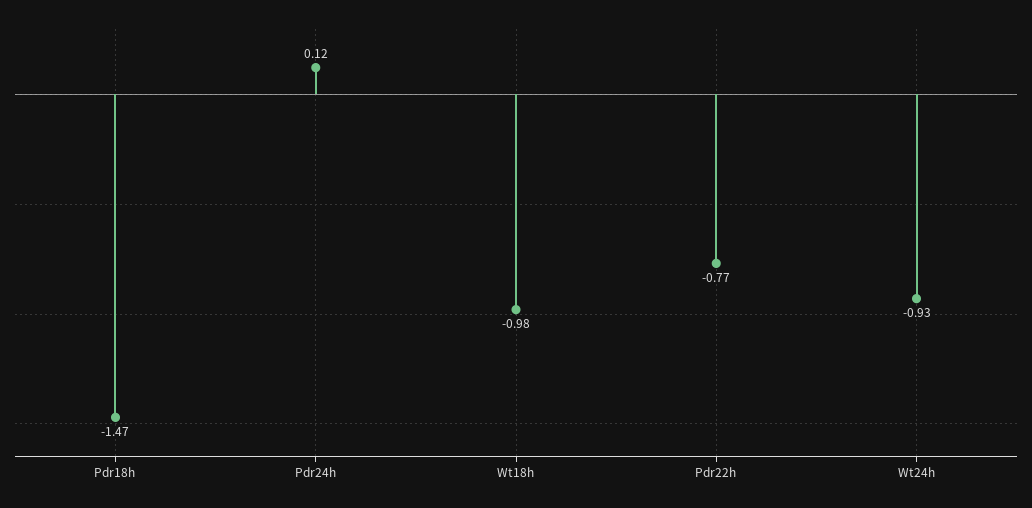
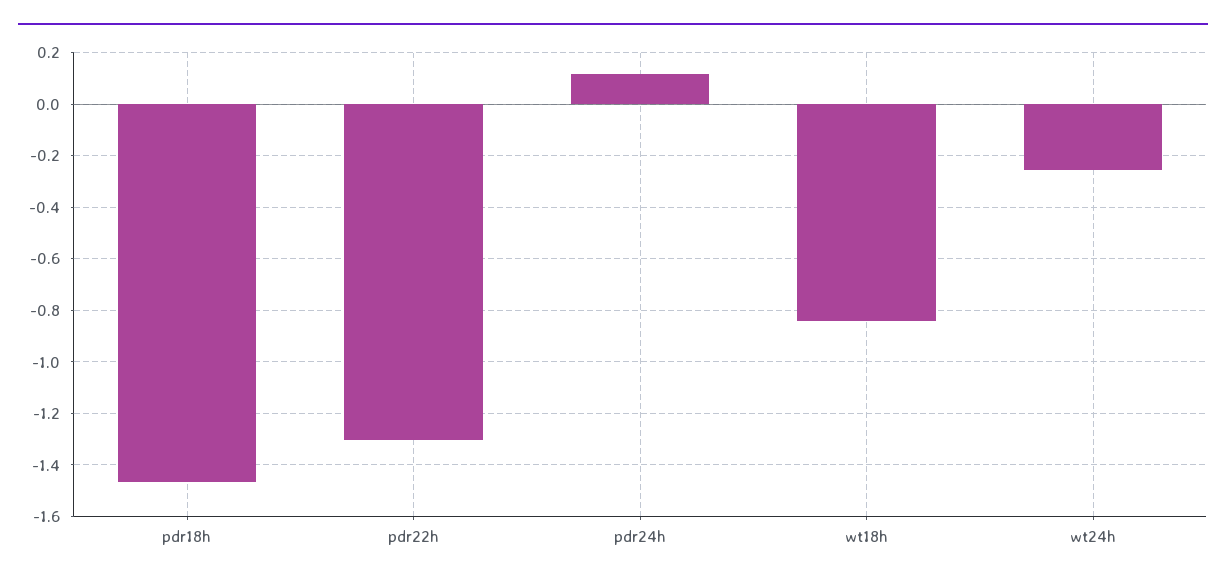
Wt18h: -0.98 -> -0.85
Pdr22h: -0.77 -> -1.3
Wt24h: -0.93 -> -0.25

